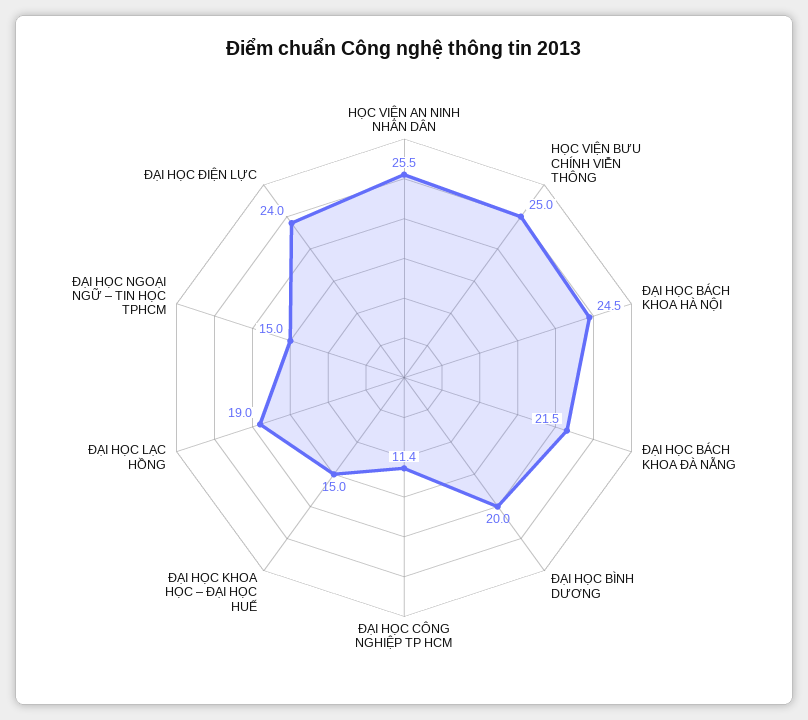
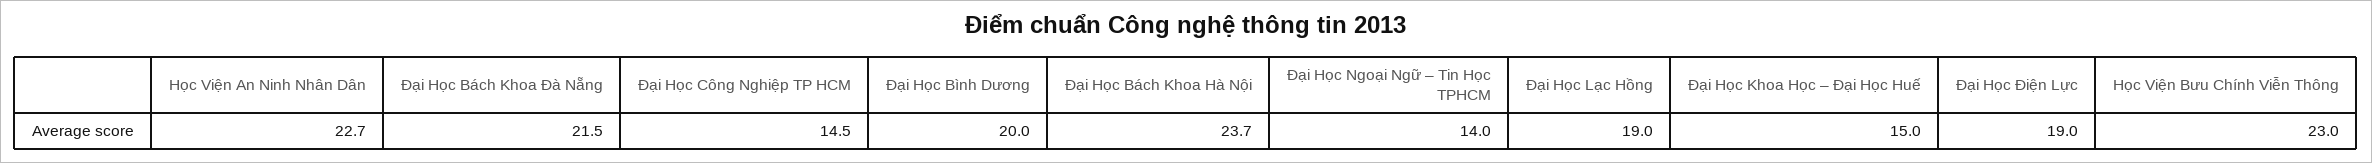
HỌC VIỆN AN NINH NHÂN DÂN: 25.5 -> 22.7
HỌC VIỆN BƯU CHÍNH VIỄN THÔNG: 25 -> 23
ĐẠI HỌC BÁCH KHOA HÀ NỘI: 24.5 -> 23.7
ĐẠI HỌC CÔNG NGHIỆP TP HCM: 11.4 -> 14.5
ĐẠI HỌC NGOẠI NGỮ – TIN HỌC TPHCM: 15 -> 14
ĐẠI HỌC ĐIỆN LỰC: 24 -> 19

